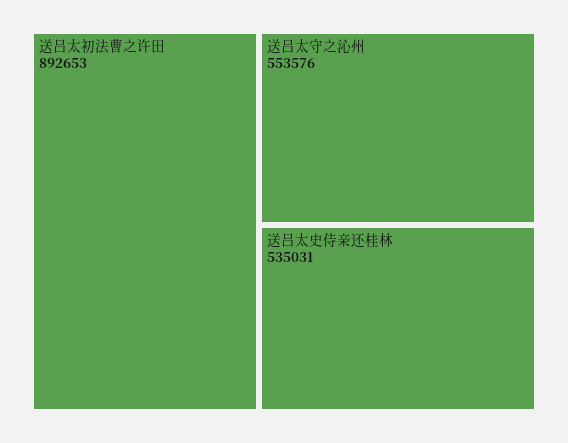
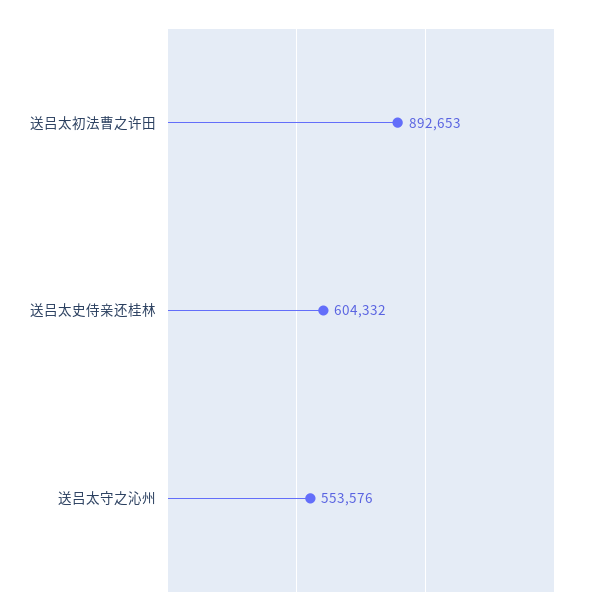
送吕太史侍亲还桂林: 535031 -> 604332

